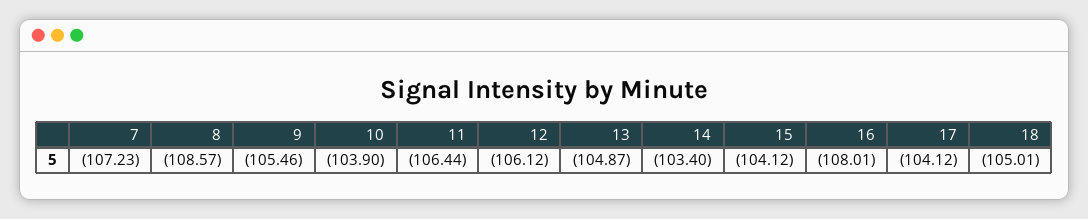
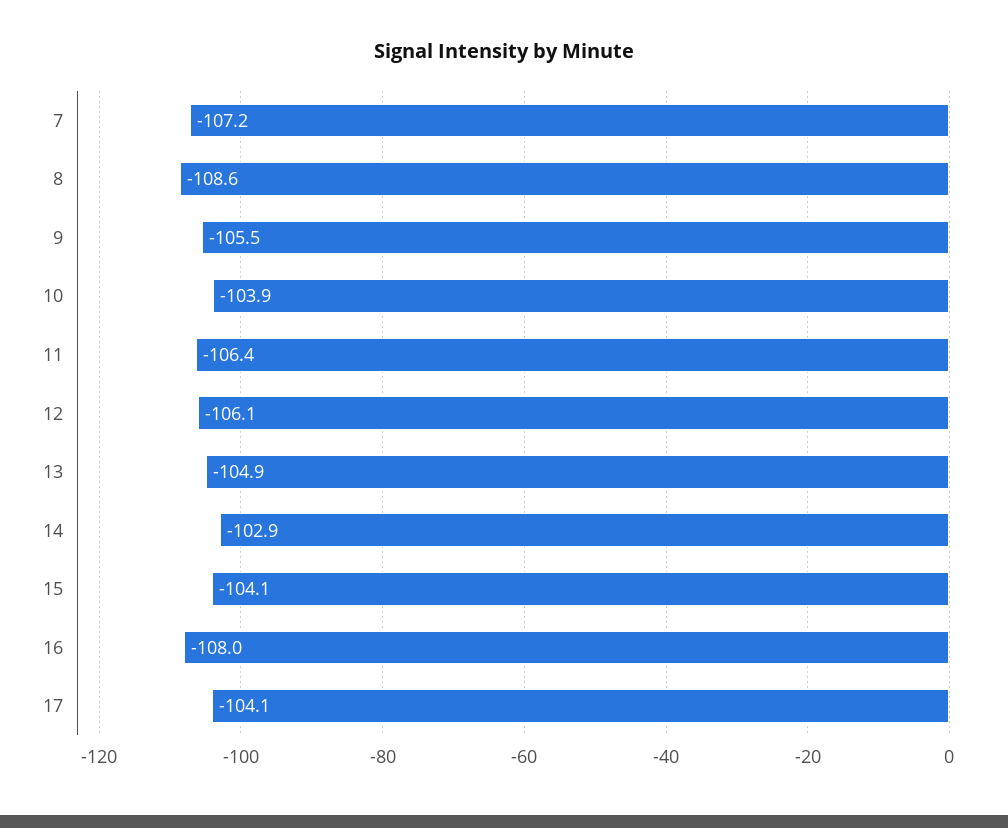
14: -103.4 -> -102.9
18: -105.01 -> none

